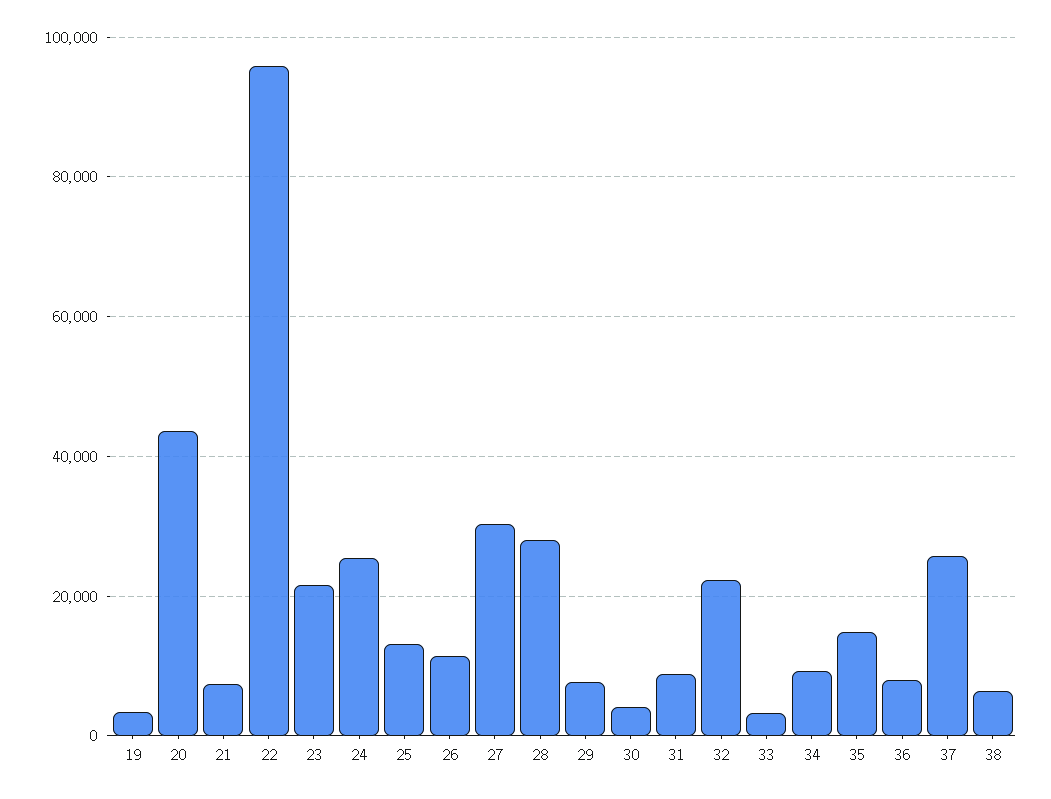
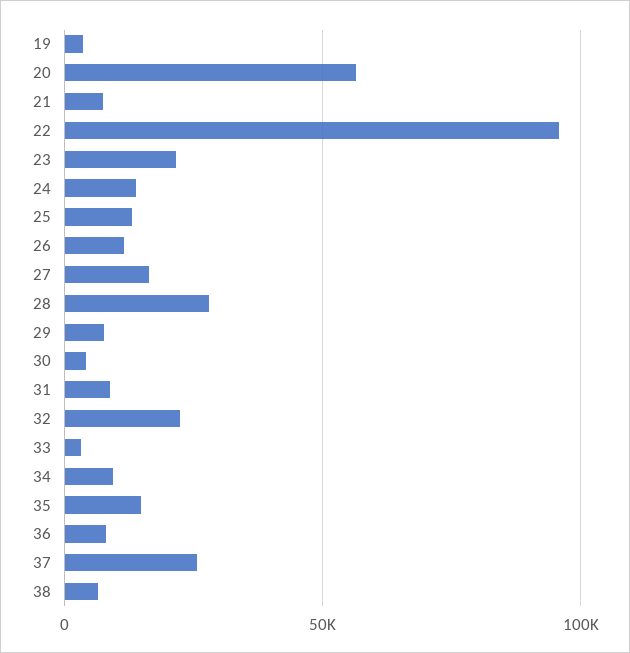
20: 44000 -> 55000
24: 26000 -> 15000
27: 30000 -> 15000

